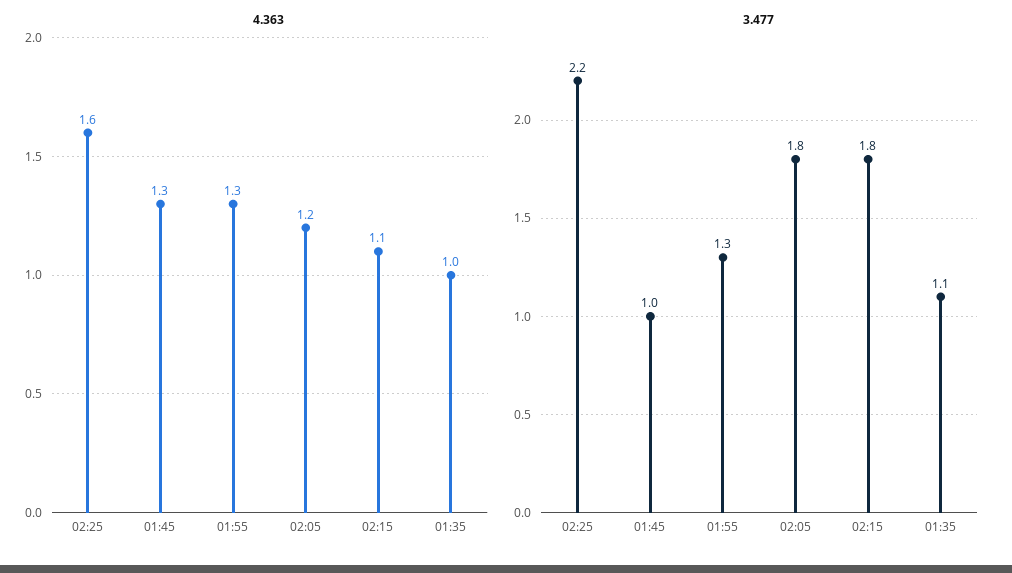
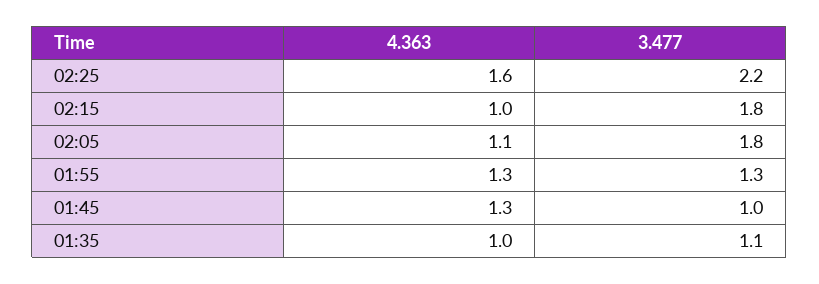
4.363, 02:05: 1.2 -> 1.1
4.363, 02:15: 1.1 -> 1

